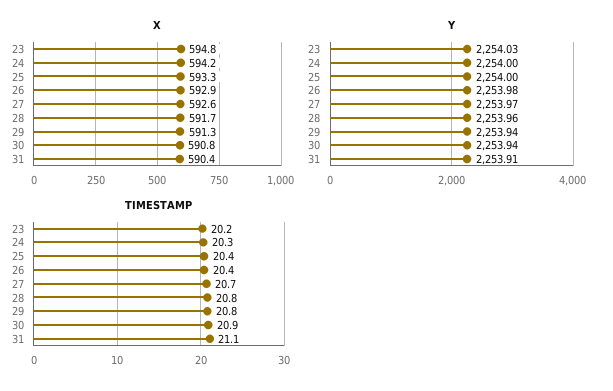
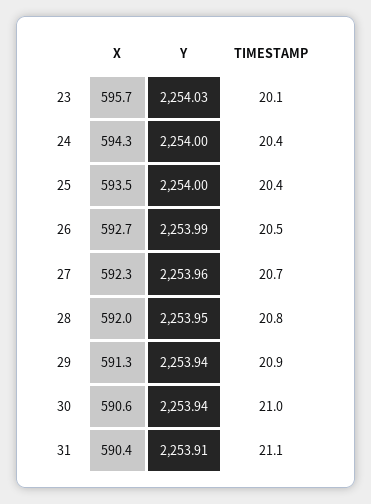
X, 23: 594.8 -> 595.7
X, 24: 594.2 -> 594.3
X, 25: 593.3 -> 593.5
X, 26: 592.9 -> 592.7
X, 27: 592.6 -> 592.3
X, 28: 591.7 -> 592
X, 30: 590.8 -> 590.6
Y, 26: 2253.98 -> 2253.99
Y, 27: 2253.97 -> 2253.96
Y, 28: 2253.96 -> 2253.95
TIMESTAMP, 23: 20.2 -> 20.1
TIMESTAMP, 24: 20.3 -> 20.4
TIMESTAMP, 26: 20.4 -> 20.5
TIMESTAMP, 29: 20.8 -> 20.9
TIMESTAMP, 30: 20.9 -> 21

